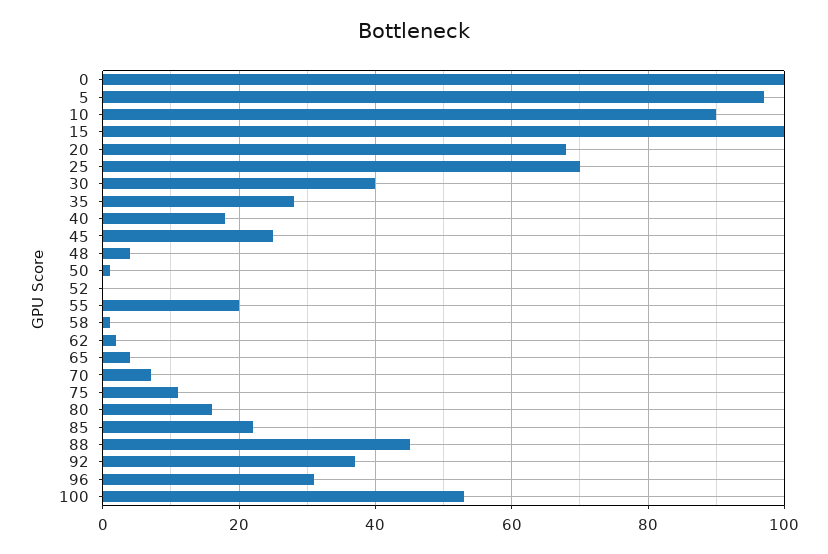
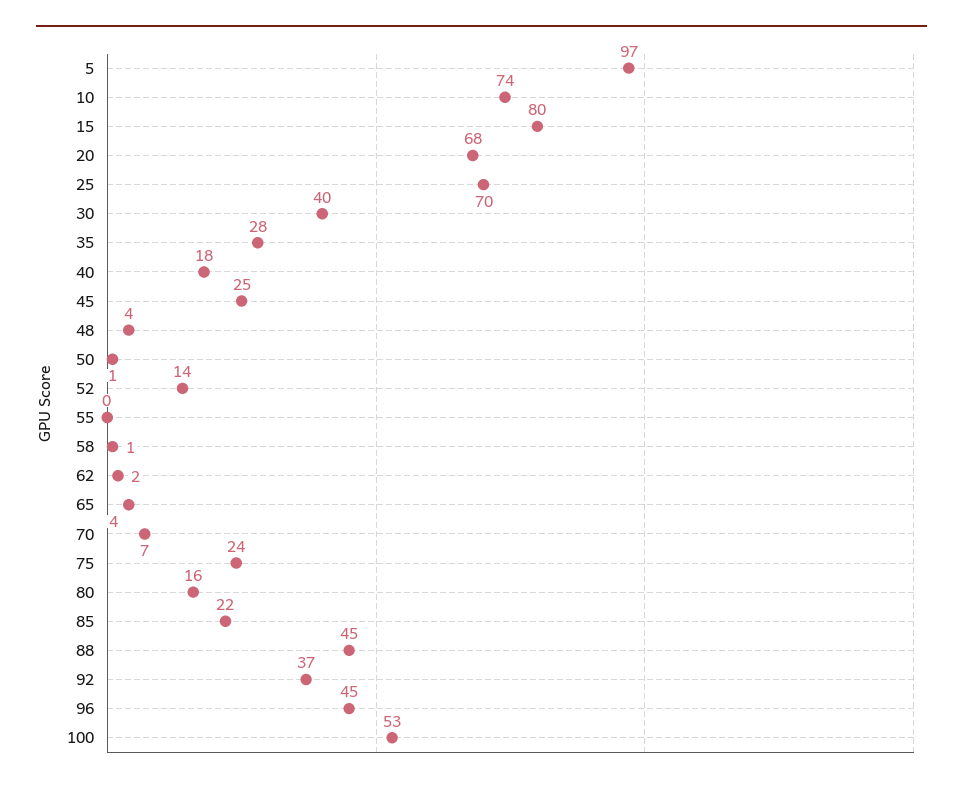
0: 100 -> none
10: 90 -> 74
15: 100 -> 80
52: 0 -> 14
55: 20 -> 0
75: 10 -> 24
96: 30 -> 45

